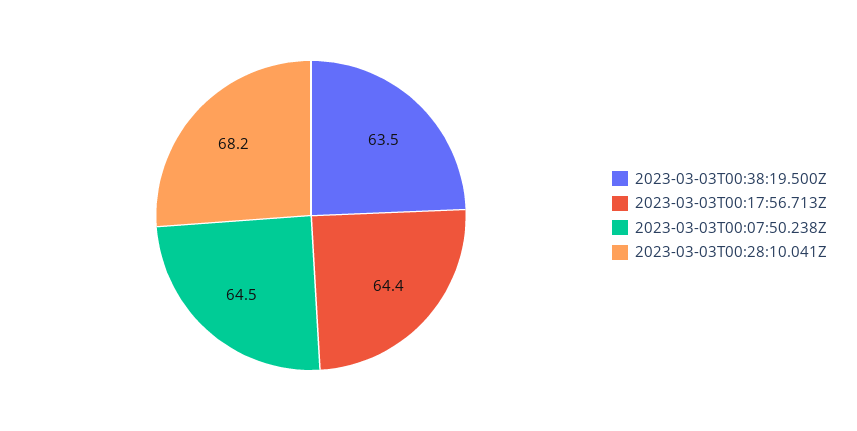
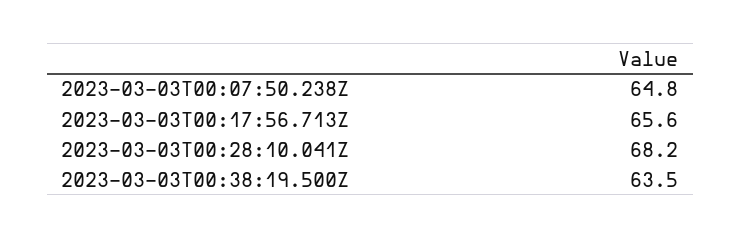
2023-03-03T00:17:56.713Z: 64.4 -> 65.6
2023-03-03T00:07:50.238Z: 64.5 -> 64.8

